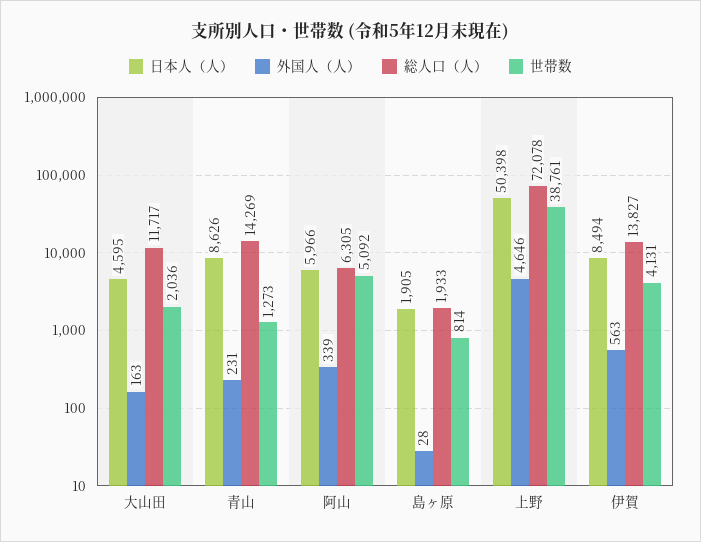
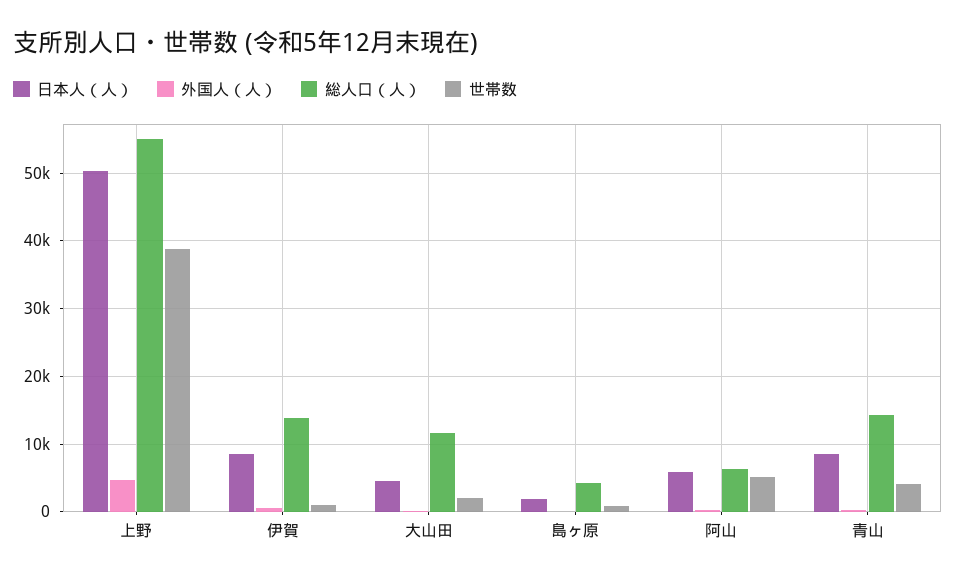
世帯数, 青山: 1273 -> 4000
総人口（人）, 島ヶ原: 1933 -> 4000
総人口（人）, 上野: 72078 -> 55000
世帯数, 伊賀: 4131 -> 1000

